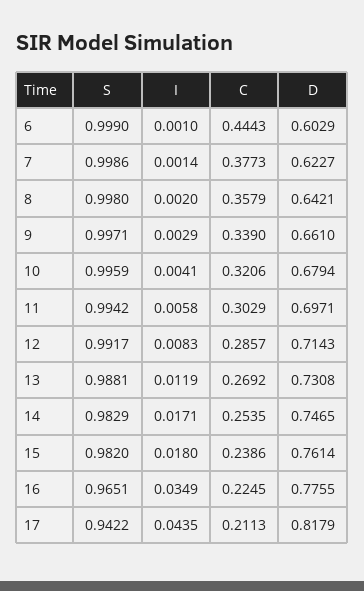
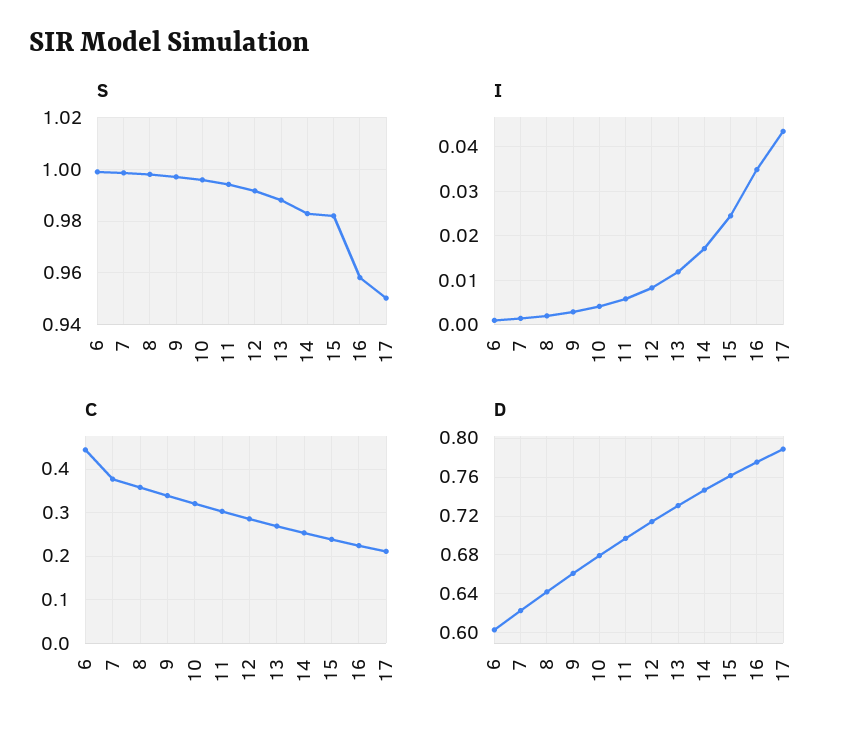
I, 15: 0.018 -> 0.024
S, 16: 0.9651 -> 0.9575
S, 17: 0.9422 -> 0.95
D, 17: 0.8179 -> 0.79

